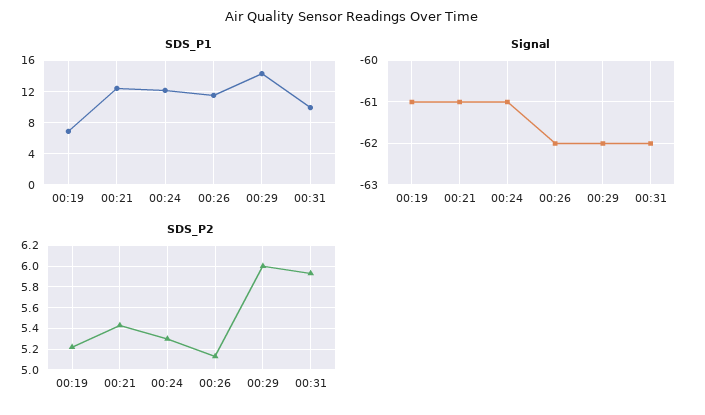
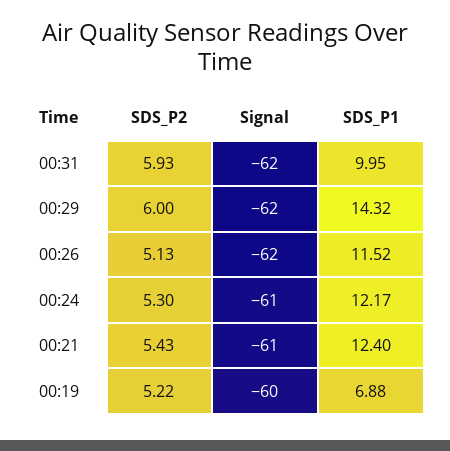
Signal, 00:19: -61 -> -60

